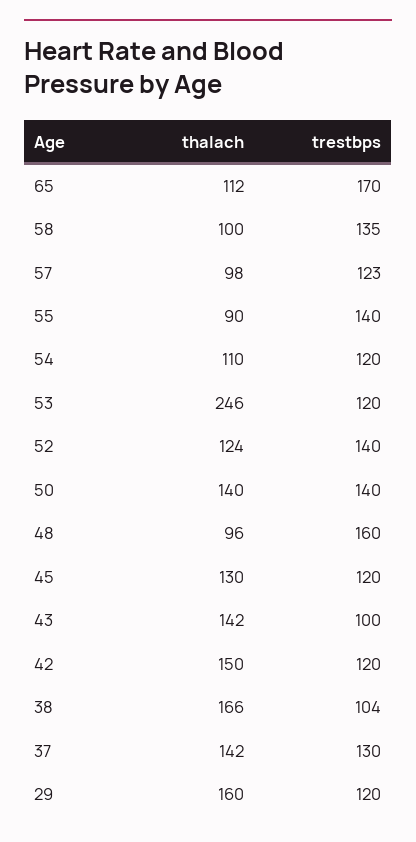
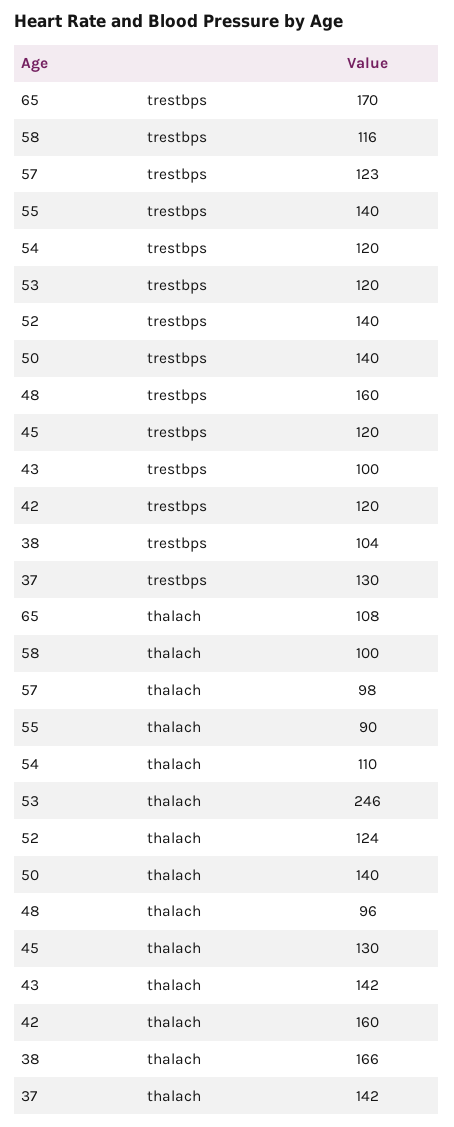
thalach, 65: 112 -> 108
trestbps, 58: 135 -> 116
thalach, 42: 150 -> 160
thalach, 29: 160 -> none
trestbps, 29: 120 -> none

